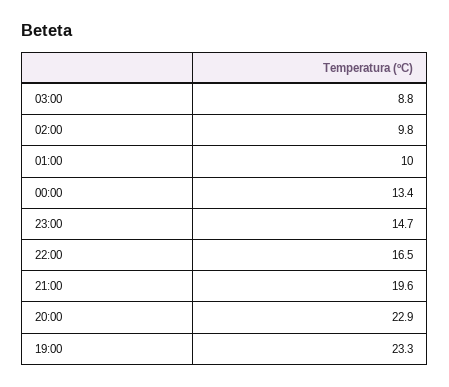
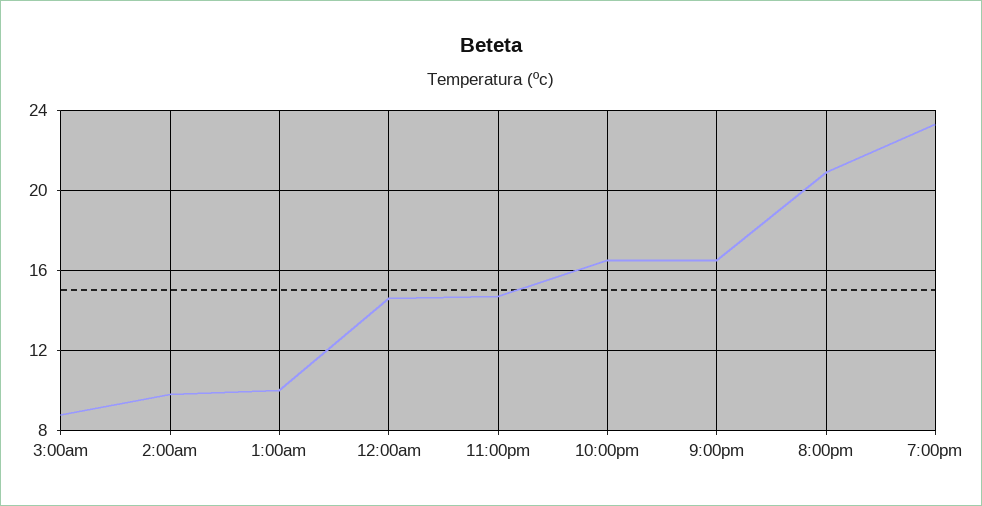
00:00: 13.4 -> 14.5
21:00: 19.6 -> 16.5
20:00: 22.9 -> 21

